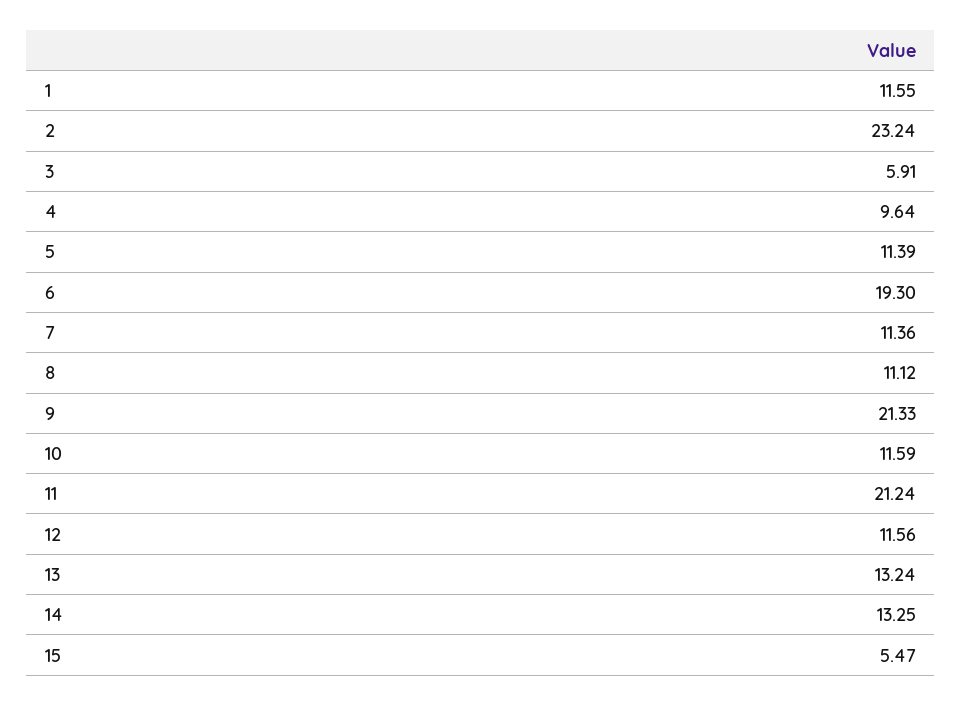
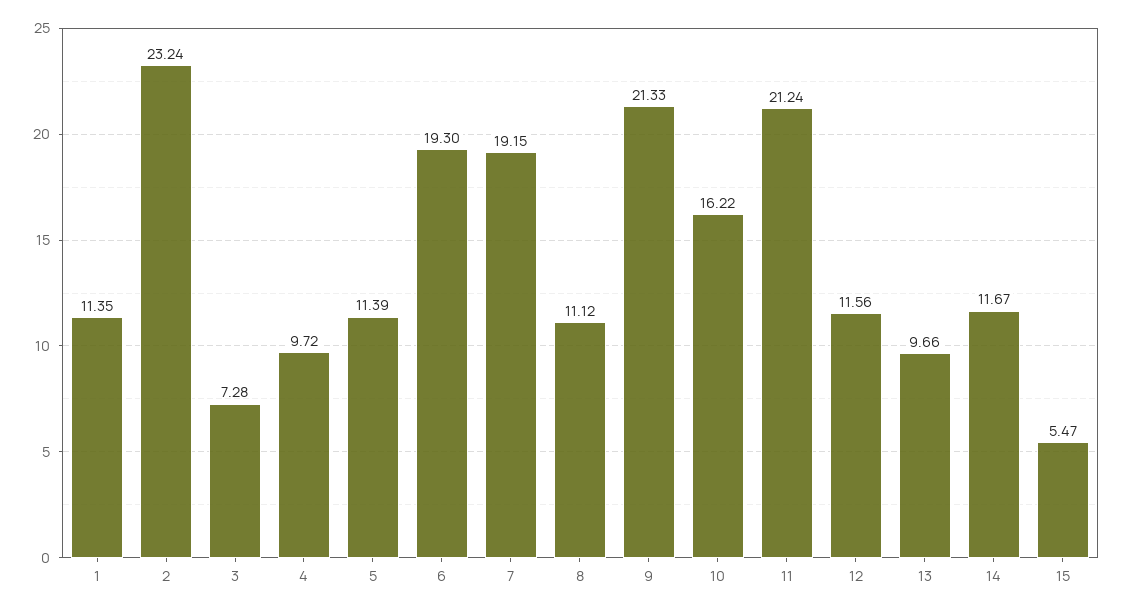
1: 11.55 -> 11.35
3: 5.91 -> 7.28
4: 9.64 -> 9.72
7: 11.36 -> 19.15
10: 11.59 -> 16.22
13: 13.24 -> 9.66
14: 13.25 -> 11.67

